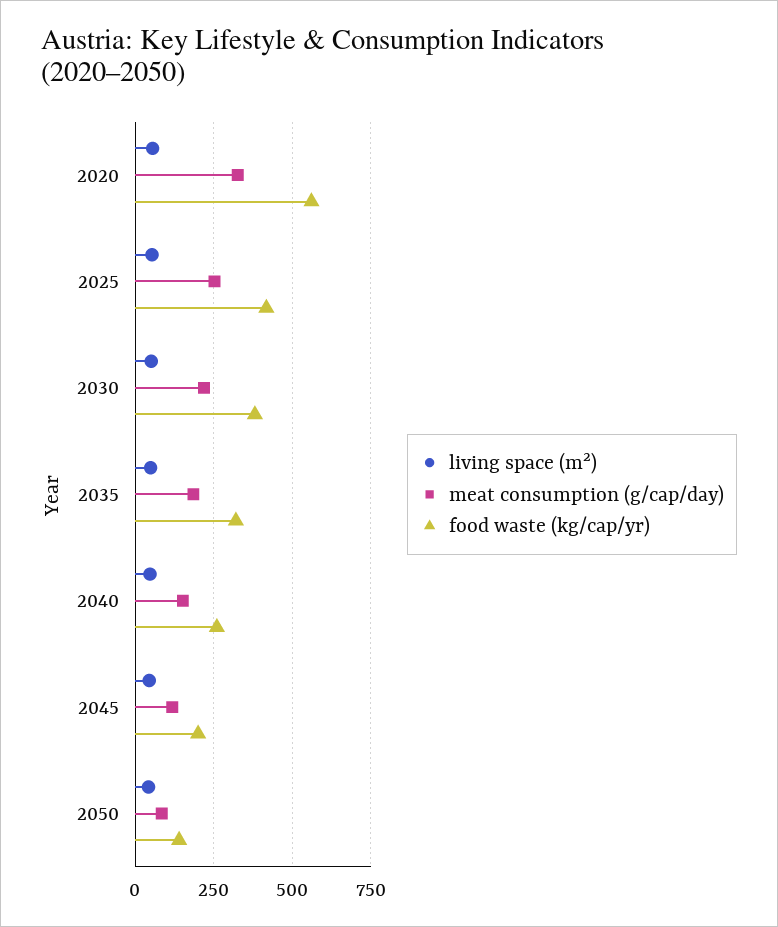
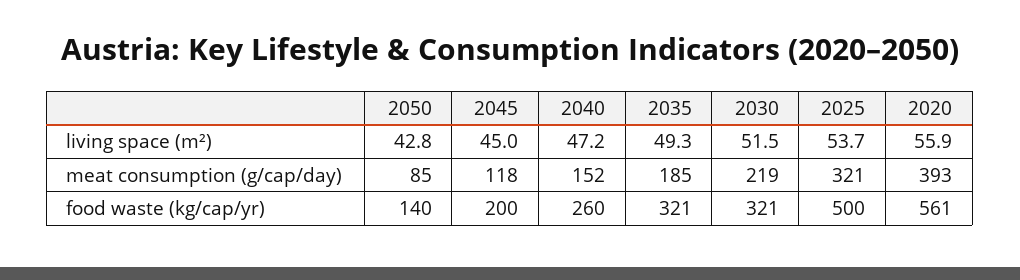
meat consumption (g/cap/day), 2020: 325 -> 393
meat consumption (g/cap/day), 2025: 250 -> 321
food waste (kg/cap/yr), 2025: 425 -> 500
food waste (kg/cap/yr), 2030: 375 -> 321

